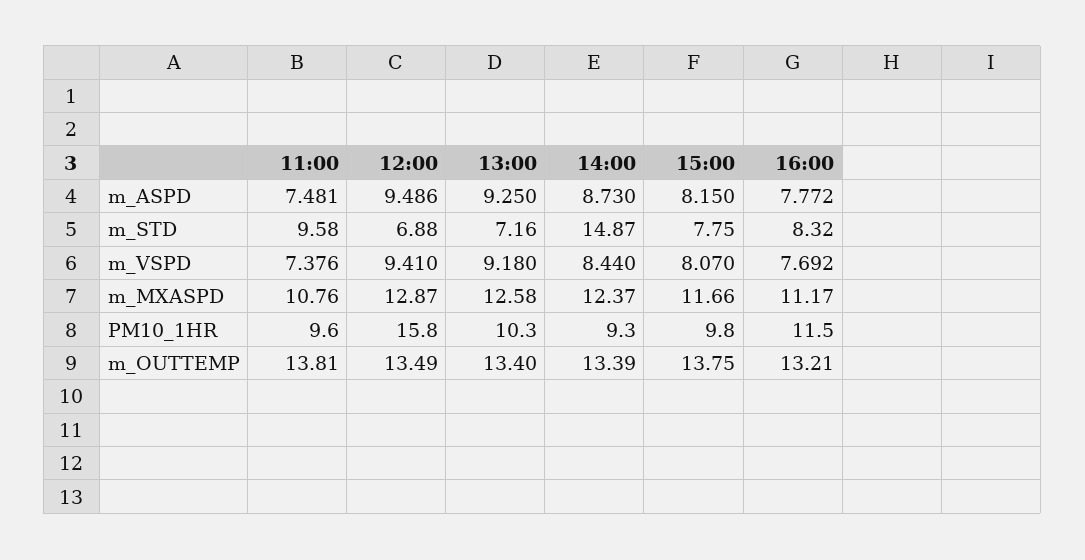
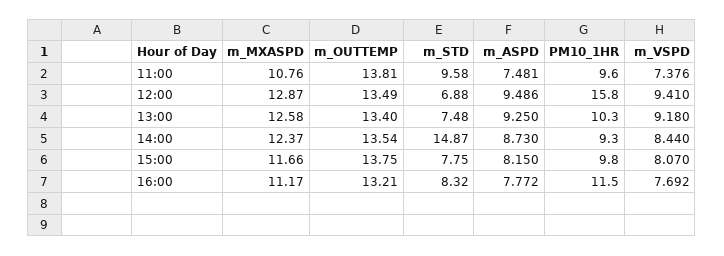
13:00, m_STD: 7.16 -> 7.48
14:00, m_OUTTEMP: 13.39 -> 13.54

